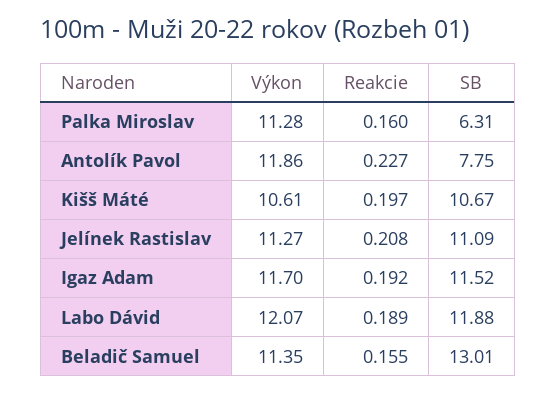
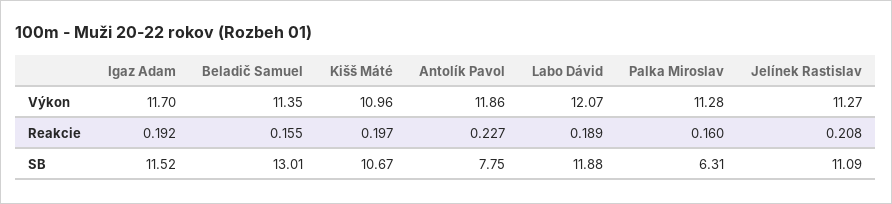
Výkon, Kišš Máté: 10.61 -> 10.96

